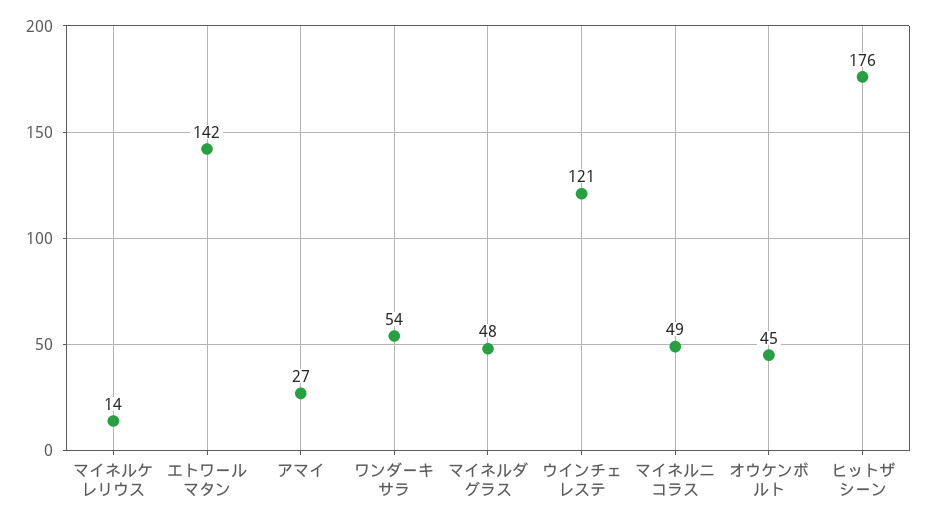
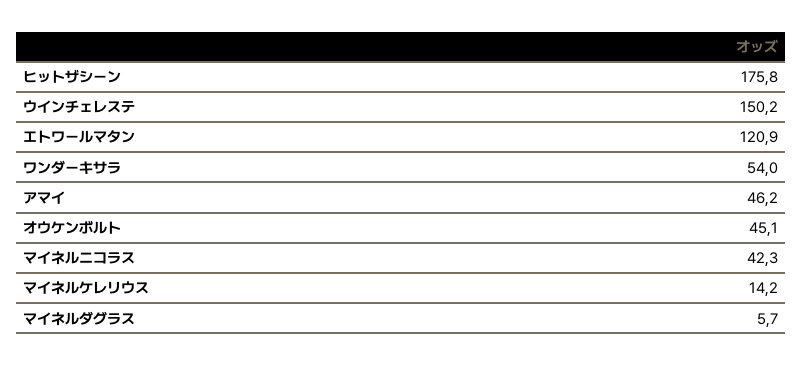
エトワールマタン: 142 -> 120.9
アマイ: 27 -> 46.2
マイネルダグラス: 48 -> 5.7
ウインチェレステ: 121 -> 150.2
マイネルニコラス: 49 -> 42.3

